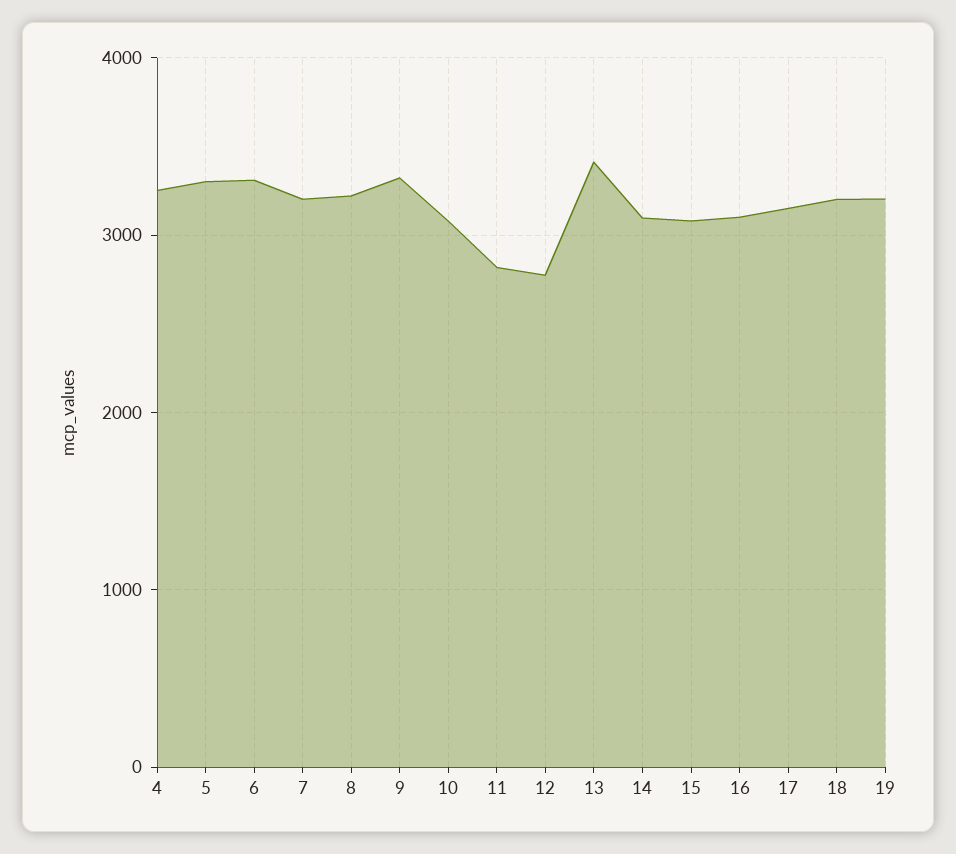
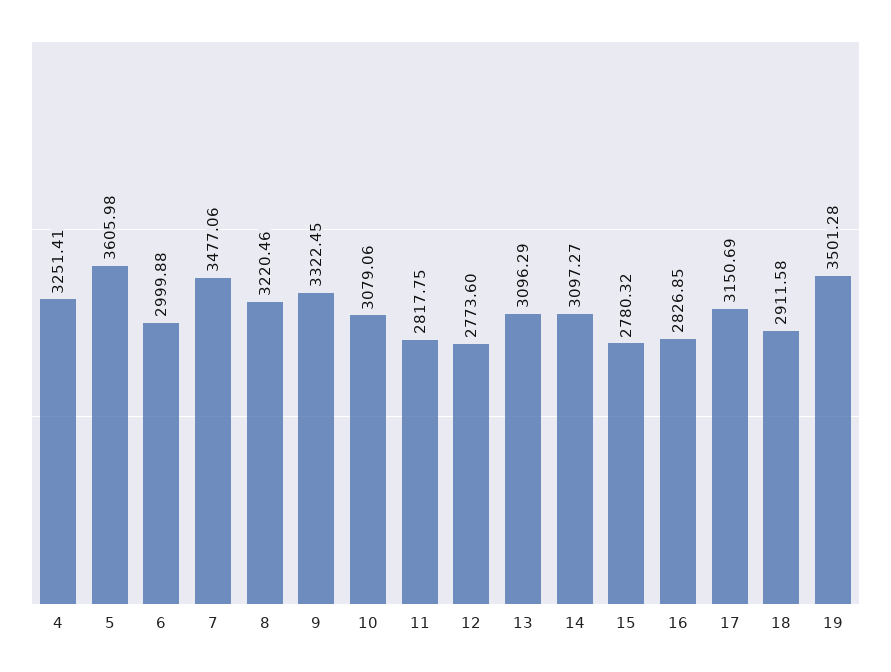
5: 3300 -> 3605.98
6: 3300 -> 2999.88
7: 3200 -> 3477.06
13: 3400 -> 3096.29
15: 3100 -> 2780.32
16: 3100 -> 2826.85
18: 3200 -> 2911.58
19: 3200 -> 3501.28

